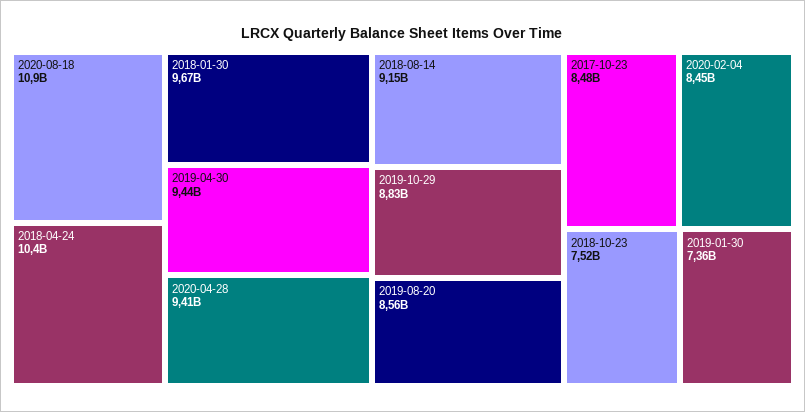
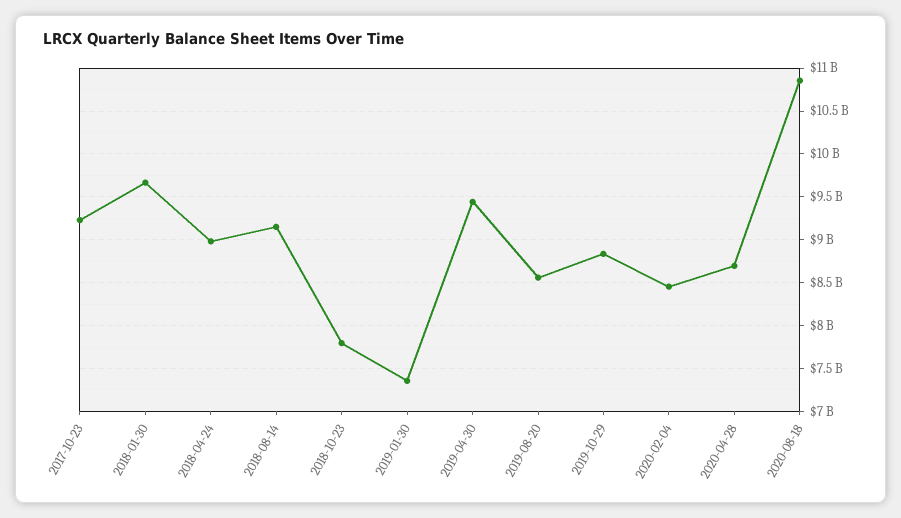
2018-04-24: 10400000000 -> 9000000000
2020-04-28: 9410000000 -> 8700000000
2017-10-23: 8480000000 -> 9200000000
2018-10-23: 7520000000 -> 7800000000

